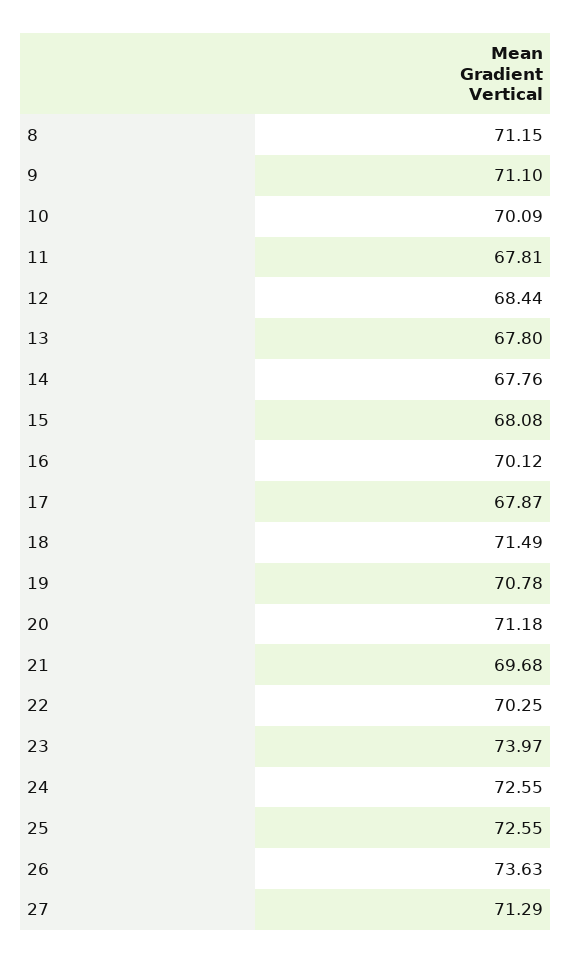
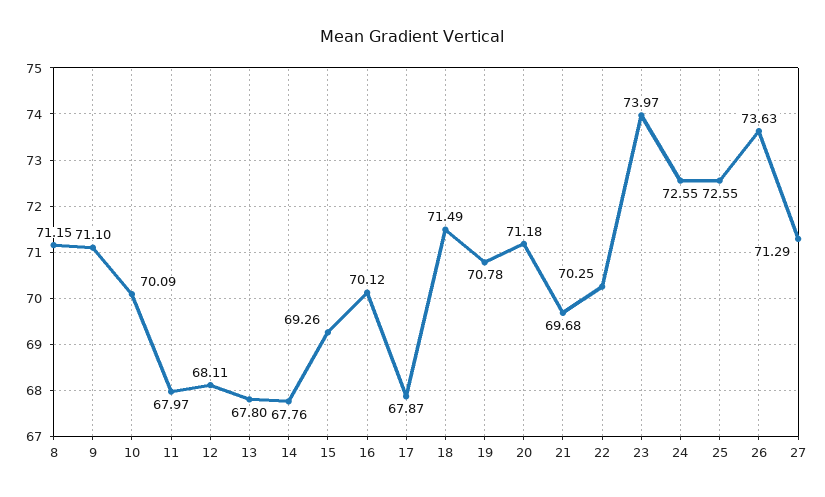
11: 67.81 -> 67.97
12: 68.44 -> 68.11
15: 68.08 -> 69.26

